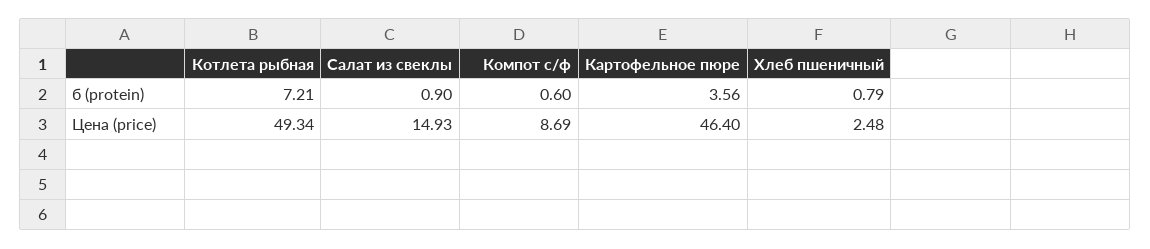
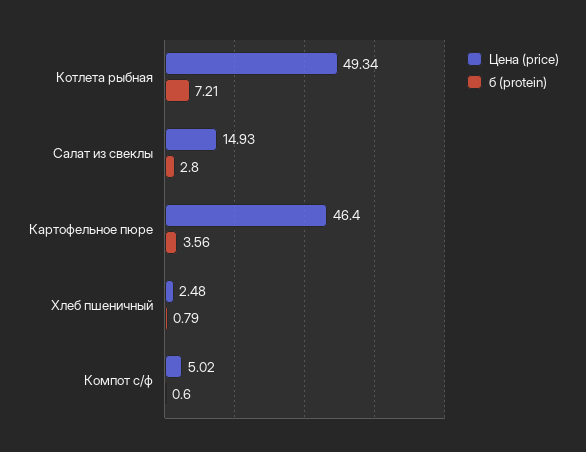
б (protein), Салат из свеклы: 0.9 -> 2.8
Цена (price), Компот с/ф: 8.69 -> 5.02

